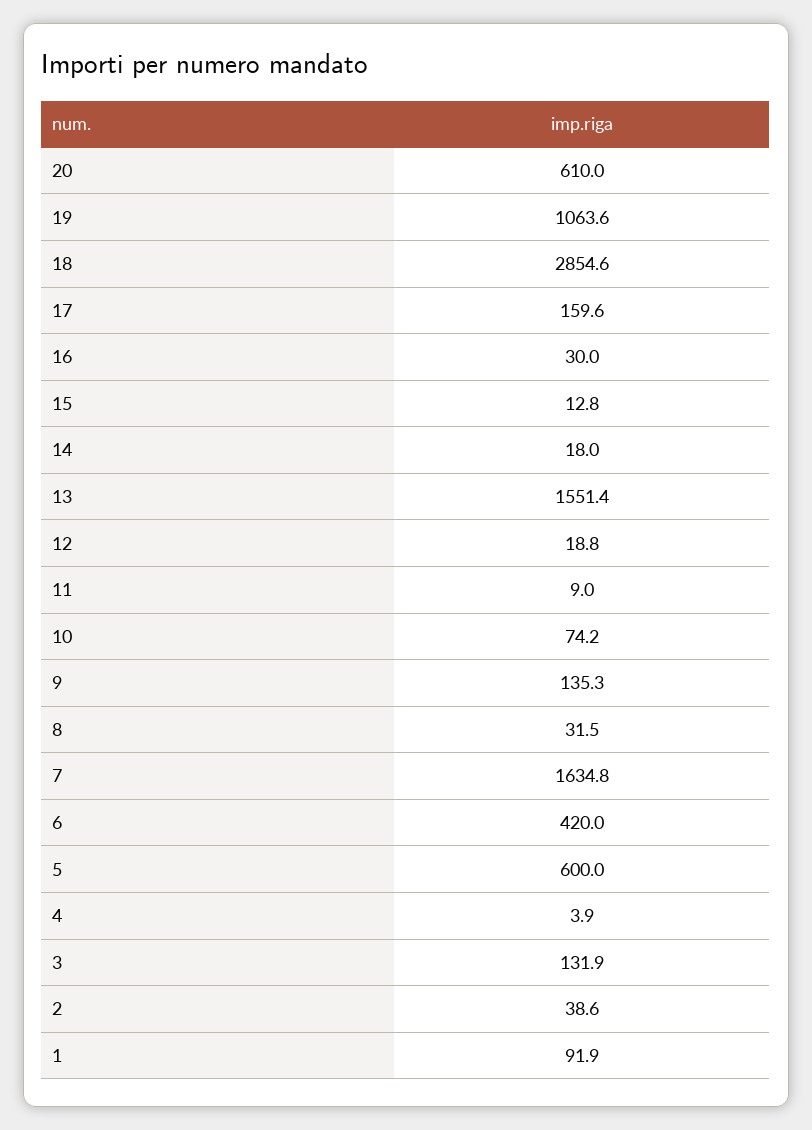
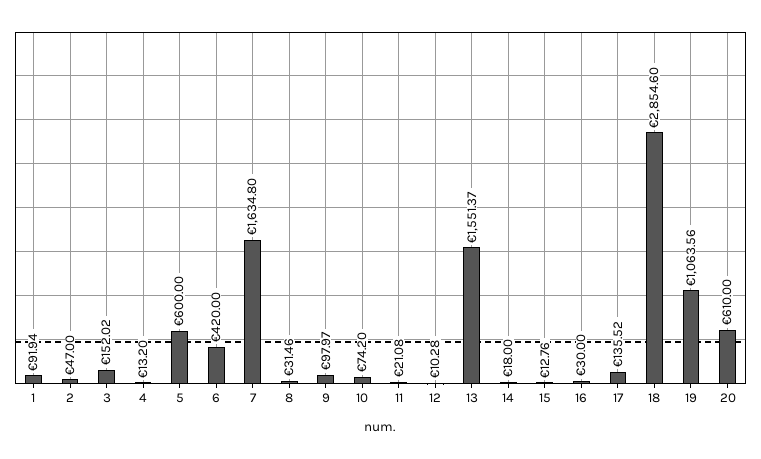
17: 159.6 -> 135.52
12: 18.8 -> 10.28
11: 9 -> 21.08
9: 135.3 -> 97.97
4: 3.9 -> 13.2
3: 131.9 -> 152.02
2: 38.6 -> 47

